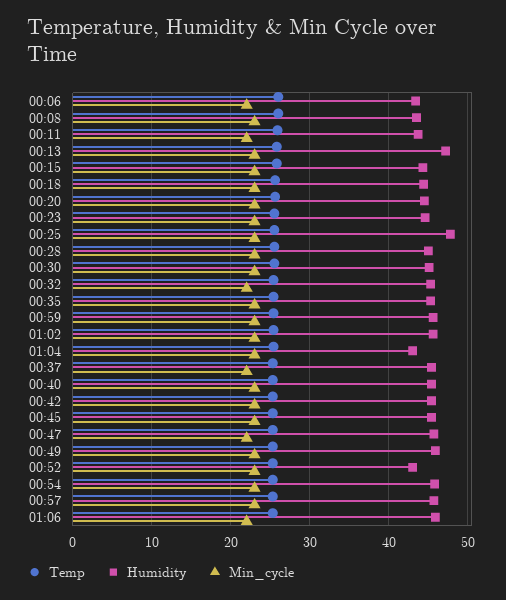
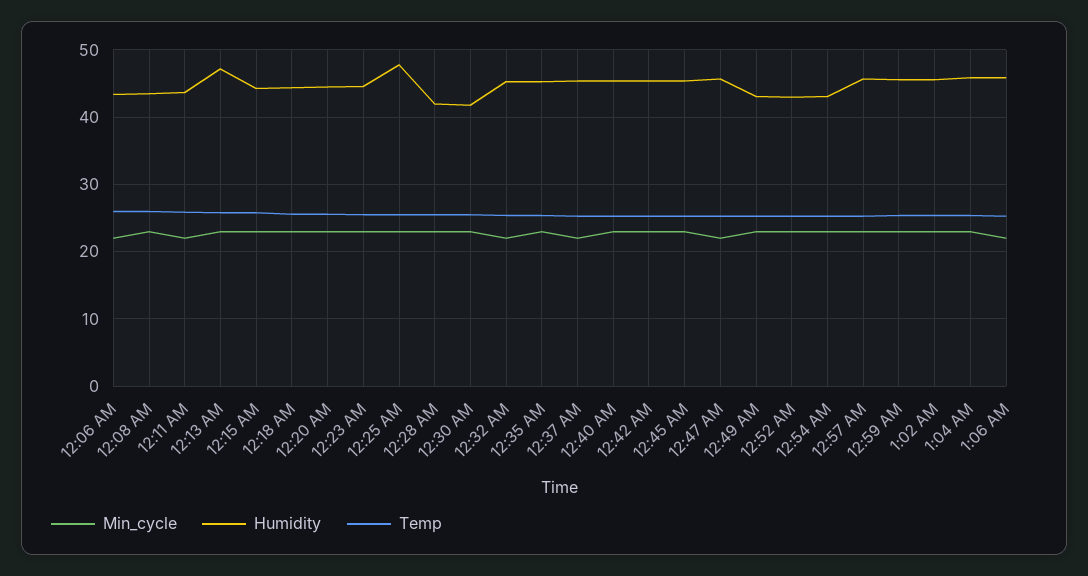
Humidity, 00:28: 45 -> 42
Humidity, 00:30: 45 -> 42
Humidity, 01:04: 43 -> 46
Humidity, 00:49: 46 -> 43
Humidity, 00:54: 46 -> 43

